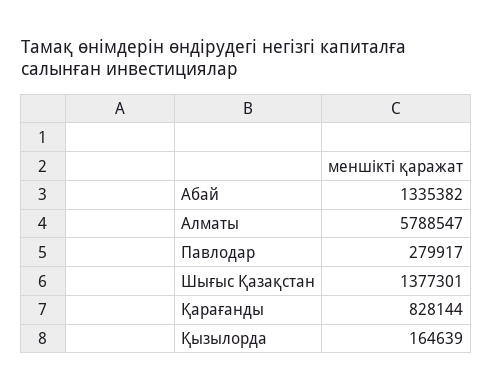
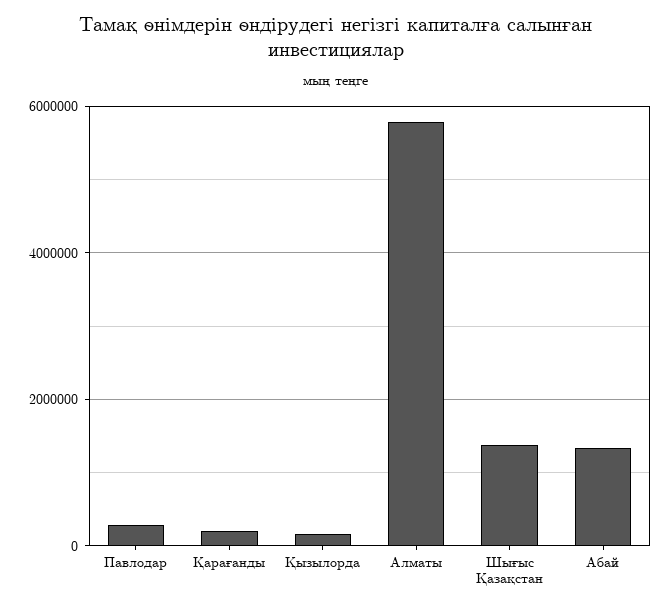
Қарағанды: 828144 -> 200000

